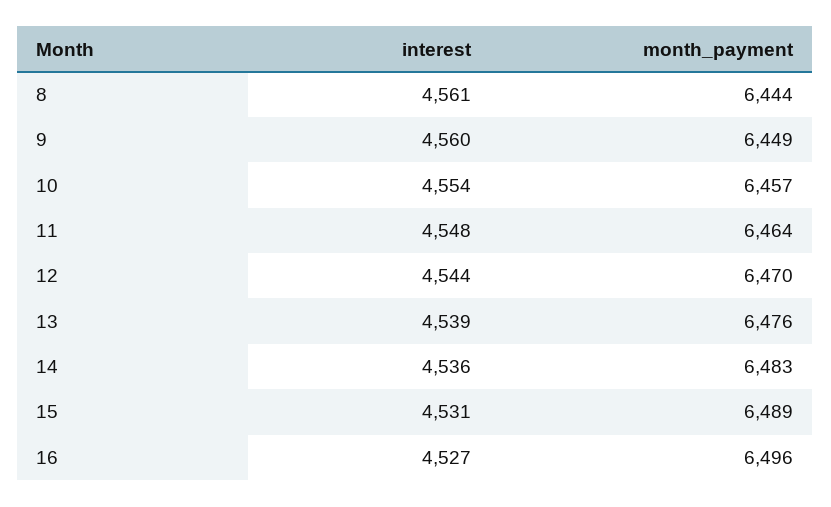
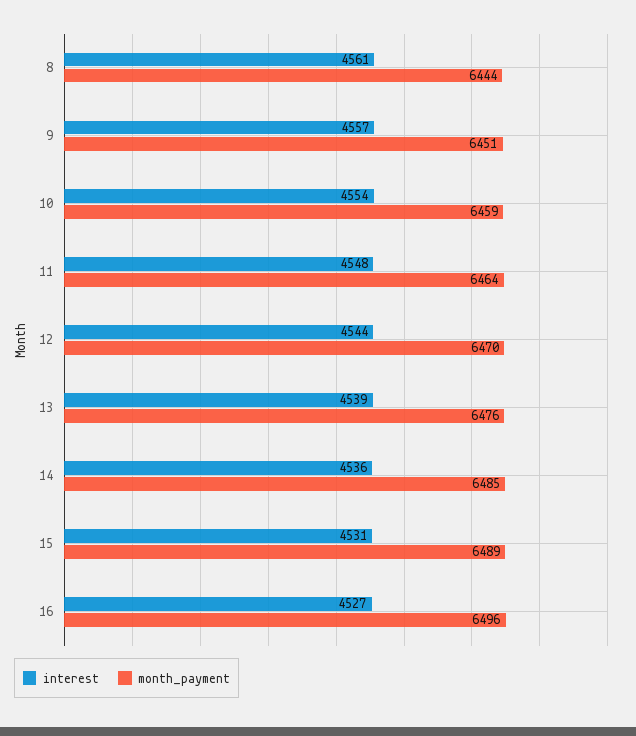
interest, 9: 4560 -> 4557
month_payment, 9: 6449 -> 6451
month_payment, 10: 6457 -> 6459
month_payment, 14: 6483 -> 6485

